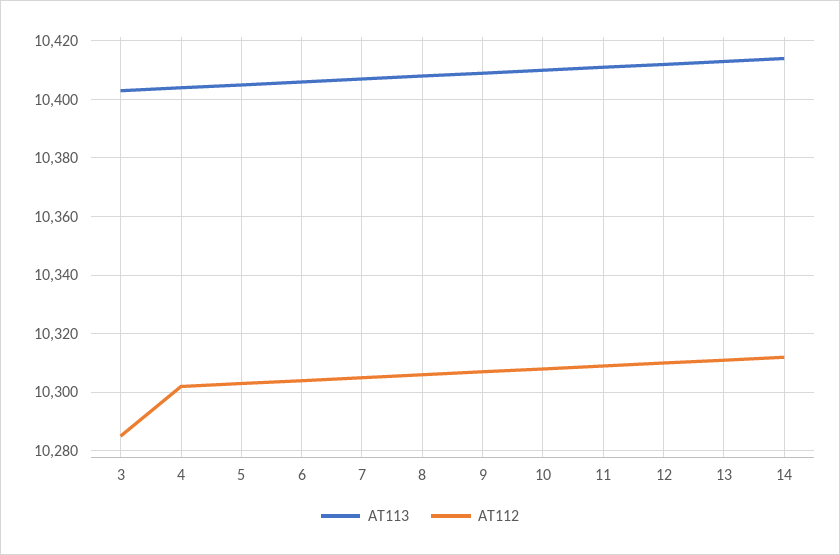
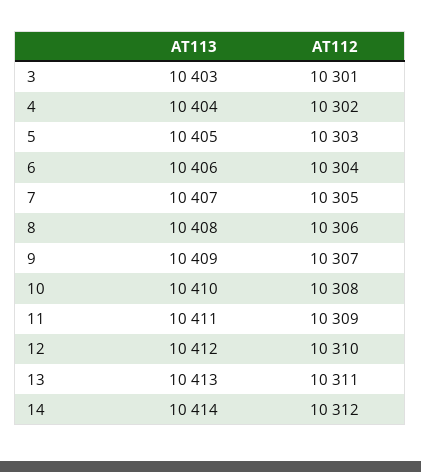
AT112, 3: 10285 -> 10301

